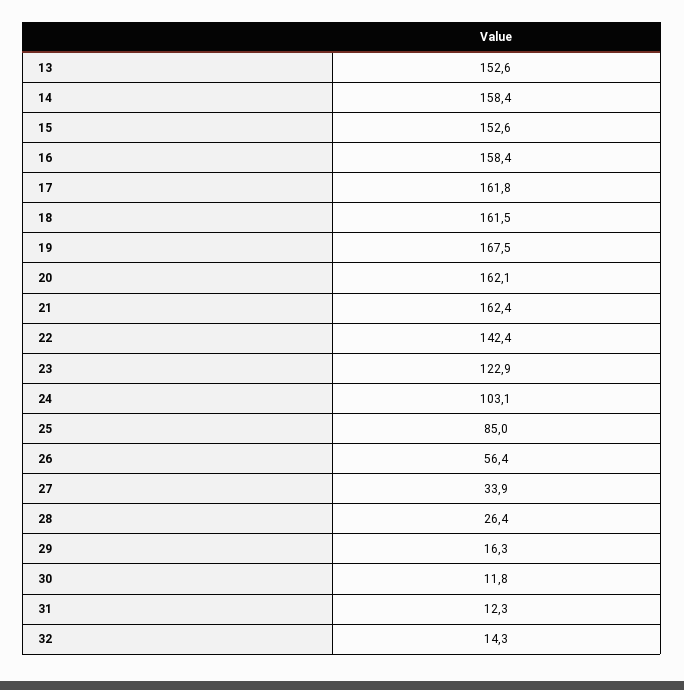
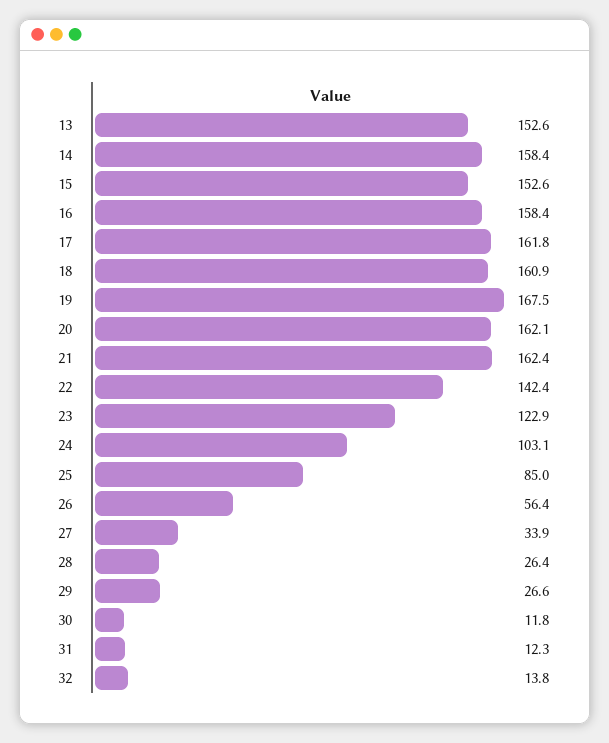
18: 161.5 -> 160.9
29: 16.3 -> 26.6
32: 14.3 -> 13.8

